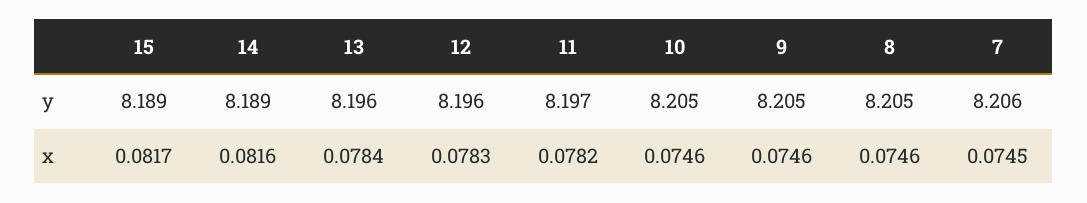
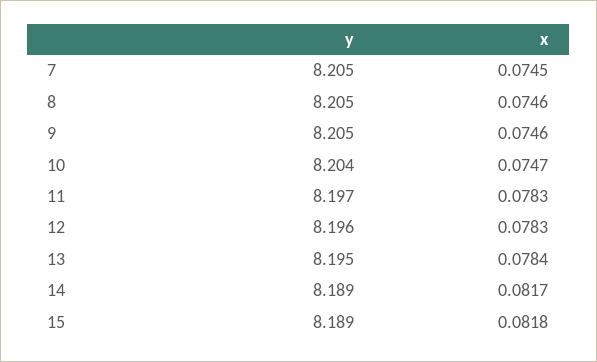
13, y: 8.196 -> 8.195
10, y: 8.205 -> 8.204
7, y: 8.206 -> 8.205
15, x: 0.0817 -> 0.0818
14, x: 0.0816 -> 0.0817
11, x: 0.0782 -> 0.0783
10, x: 0.0746 -> 0.0747

